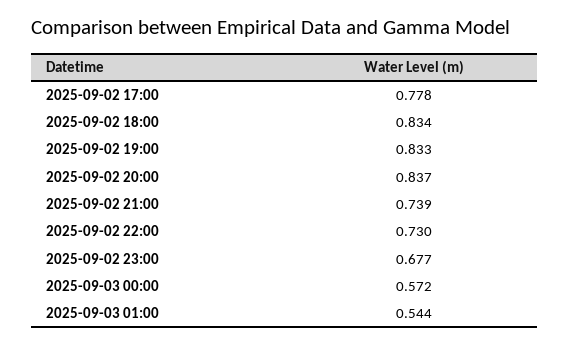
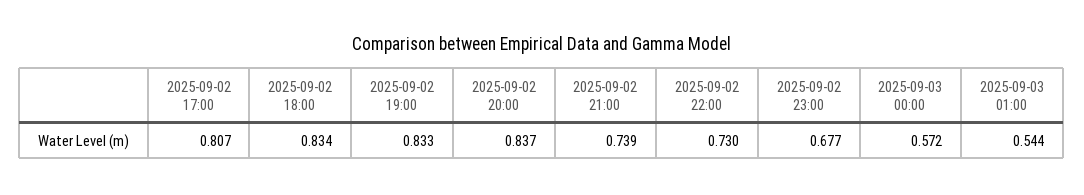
2025-09-02 17:00: 0.778 -> 0.807

